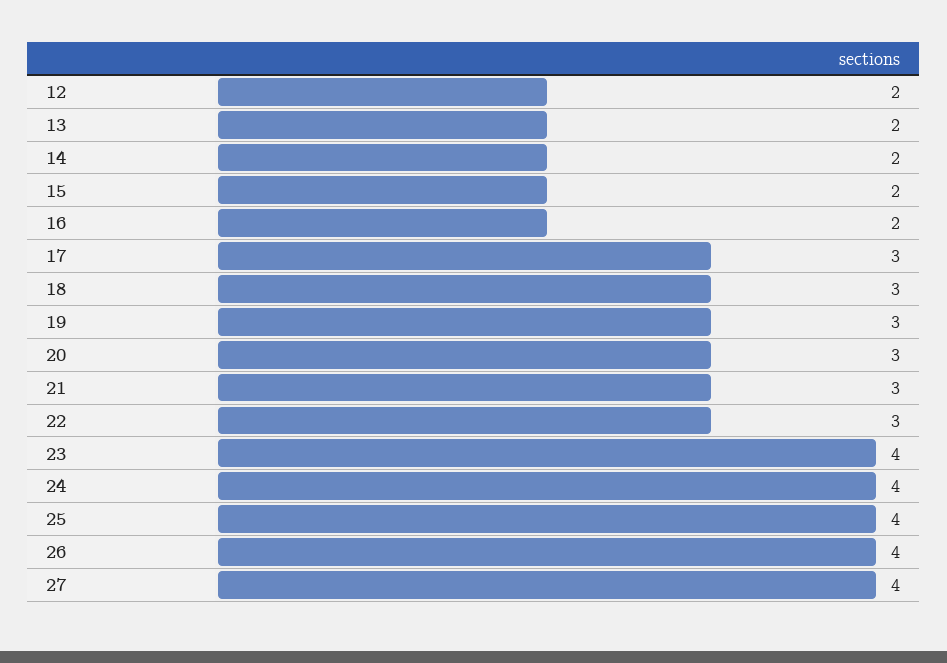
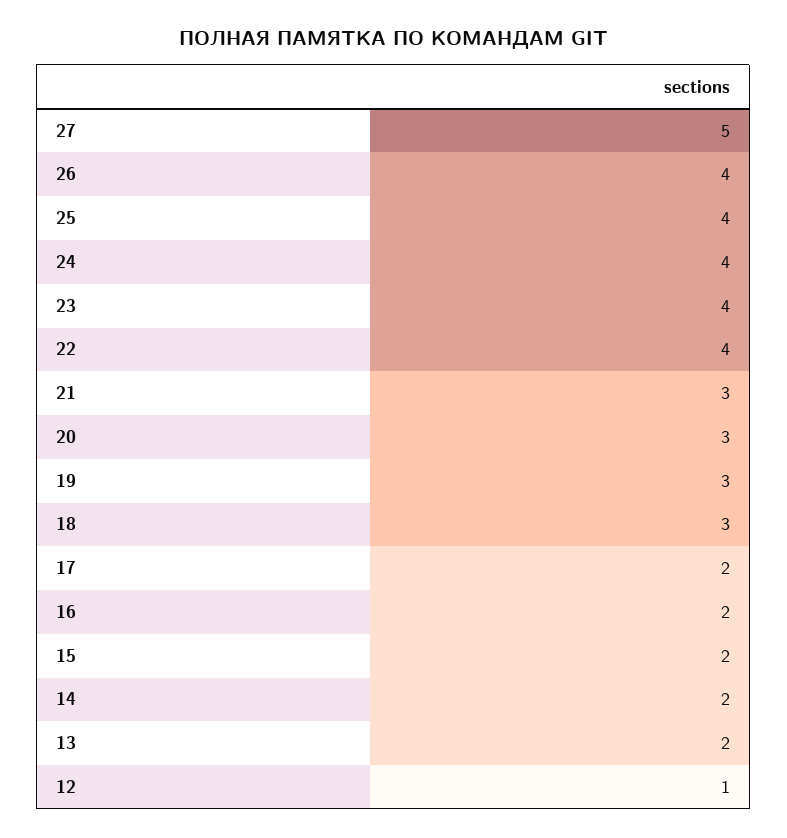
12: 2 -> 1
17: 3 -> 2
22: 3 -> 4
27: 4 -> 5

